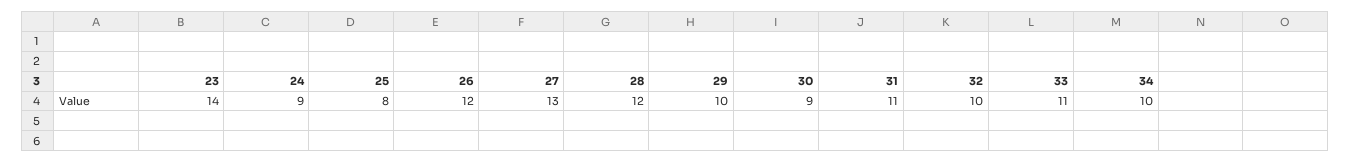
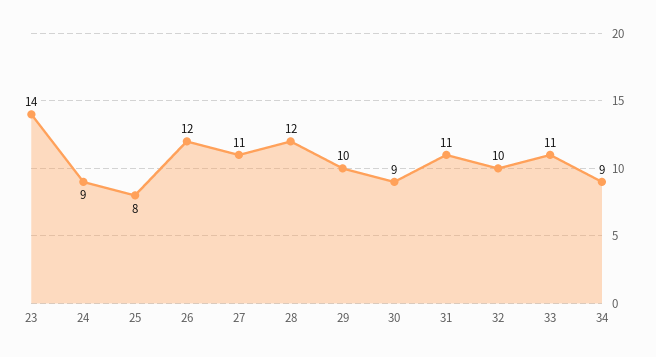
27: 13 -> 11
34: 10 -> 9

